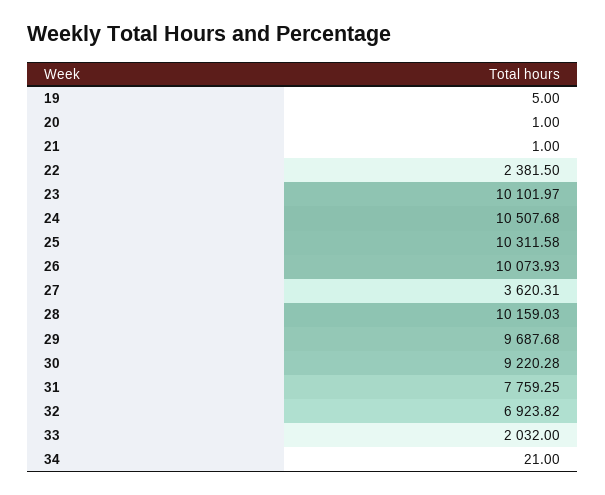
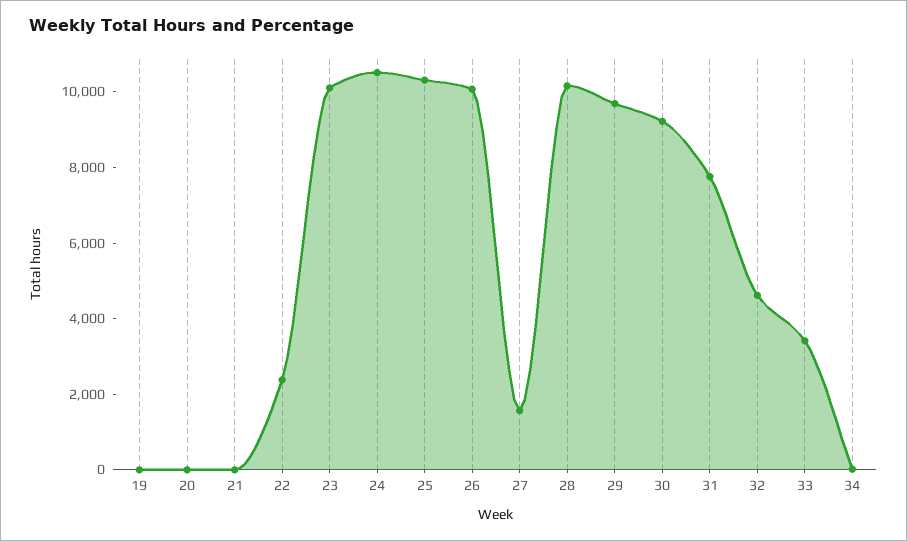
27: 3620.31 -> 1500
32: 6923.82 -> 4500
33: 2032 -> 3500

